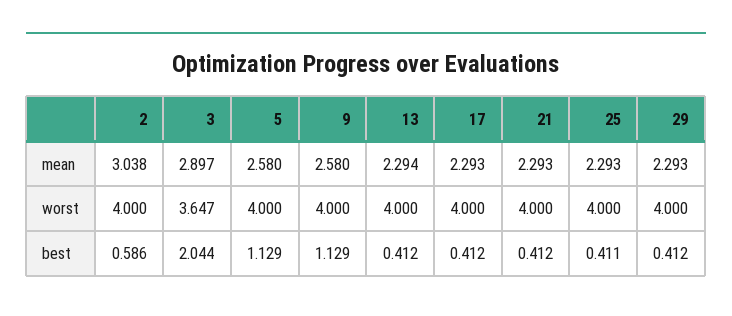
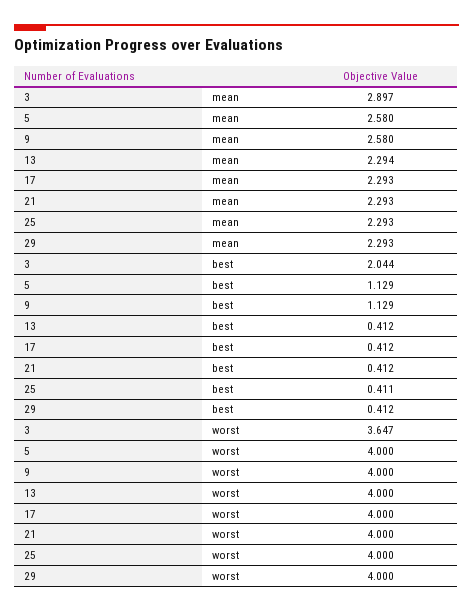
2, mean: 3.038 -> none
2, worst: 4 -> none
2, best: 0.586 -> none

